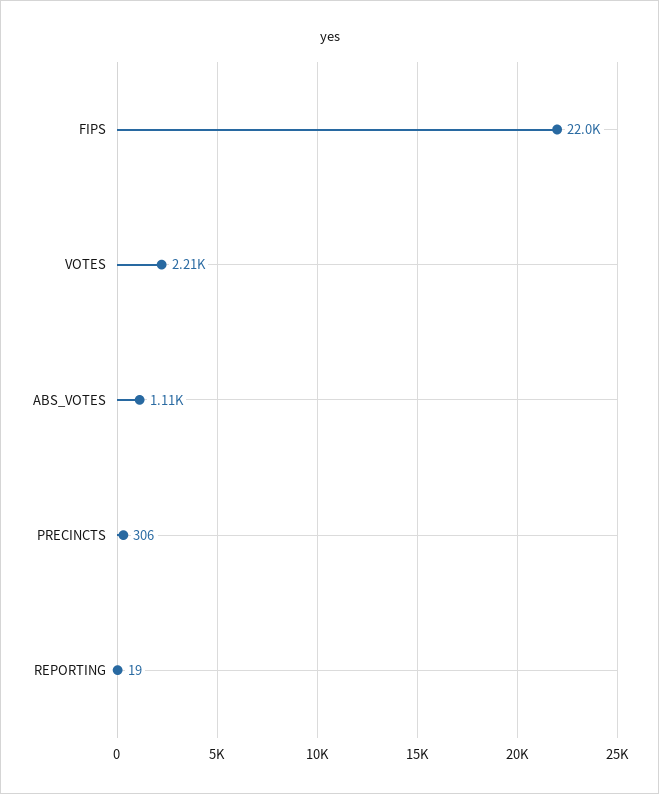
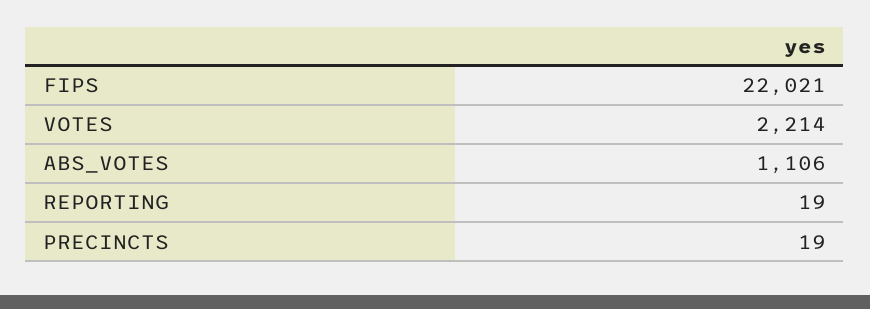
PRECINCTS: 306 -> 19

